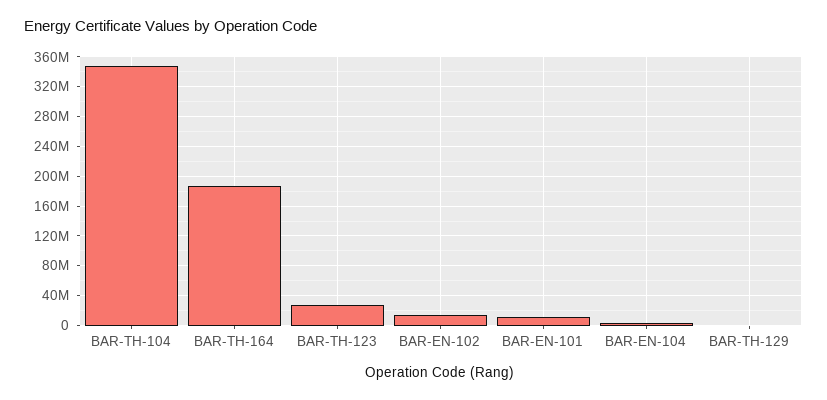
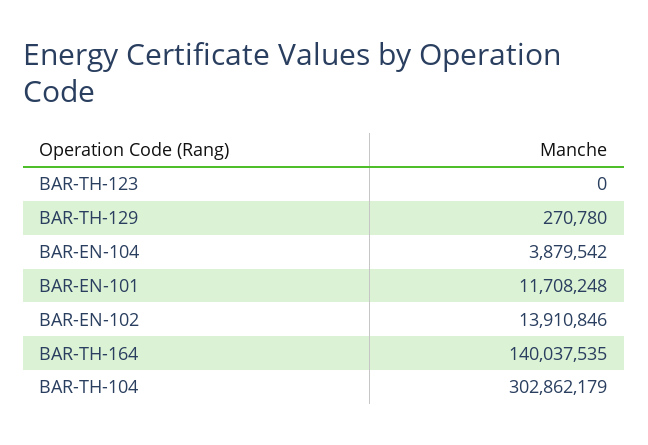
BAR-TH-104: 350000000 -> 302862179
BAR-TH-164: 190000000 -> 140037535
BAR-TH-123: 30000000 -> 0

